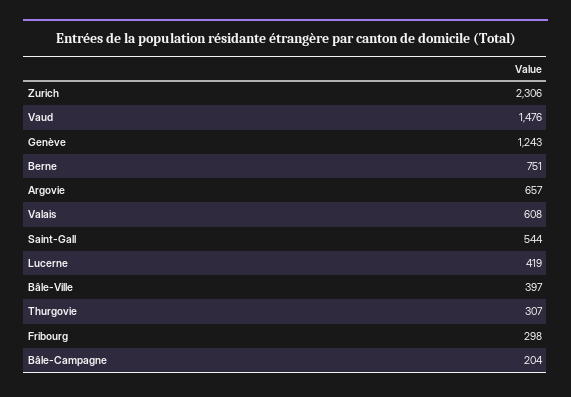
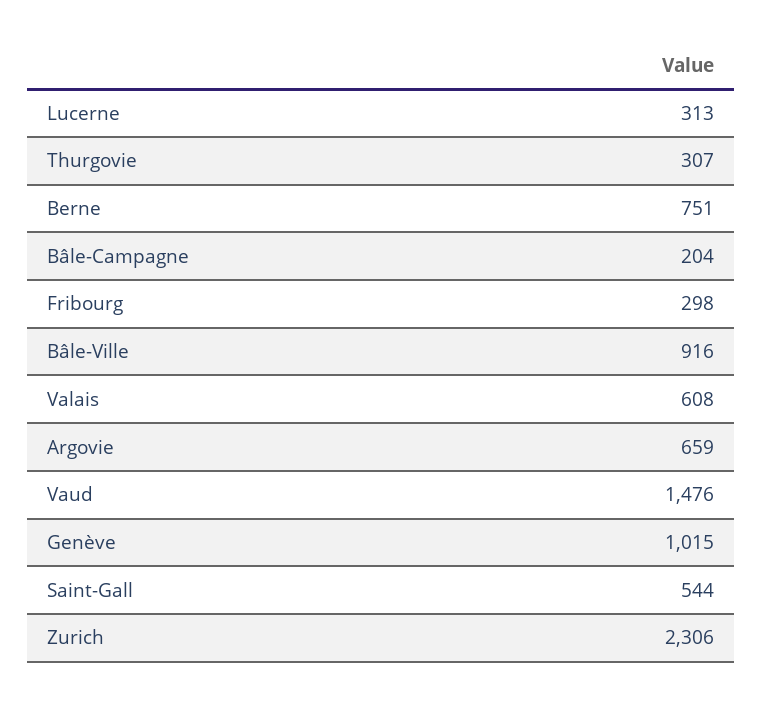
Genève: 1243 -> 1015
Argovie: 657 -> 659
Lucerne: 419 -> 313
Bâle-Ville: 397 -> 916

